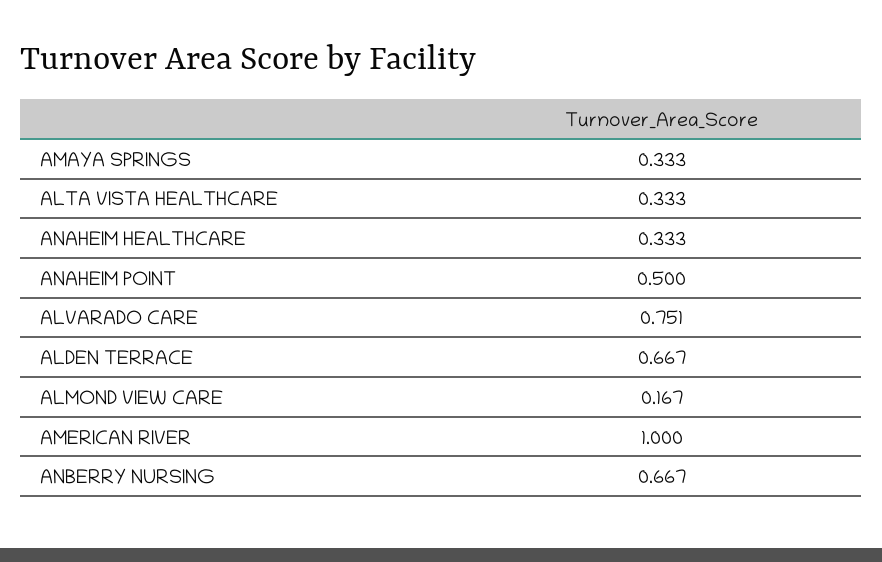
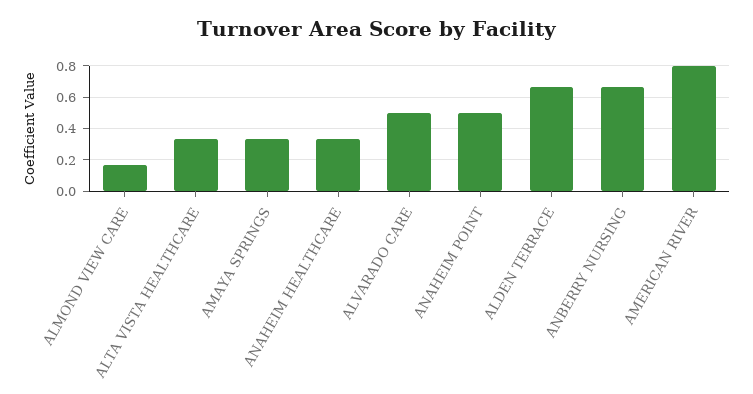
ALVARADO CARE: 0.751 -> 0.5
AMERICAN RIVER: 1 -> 0.8

